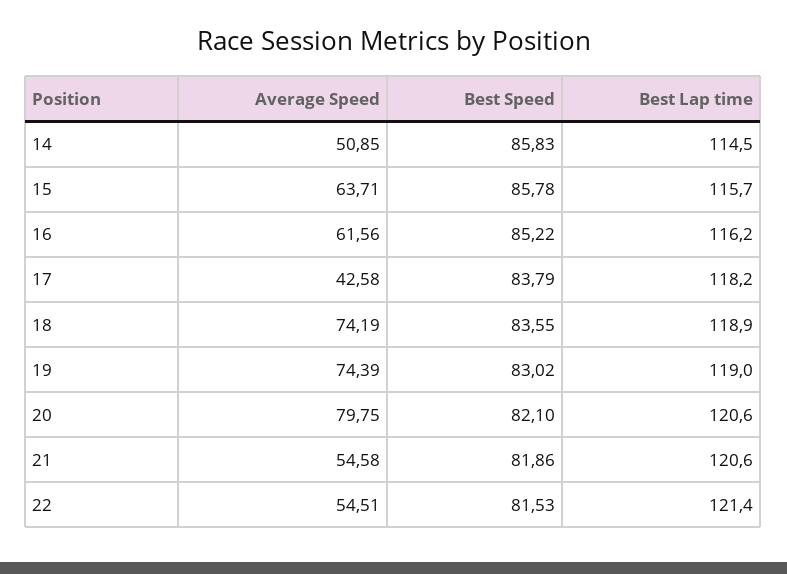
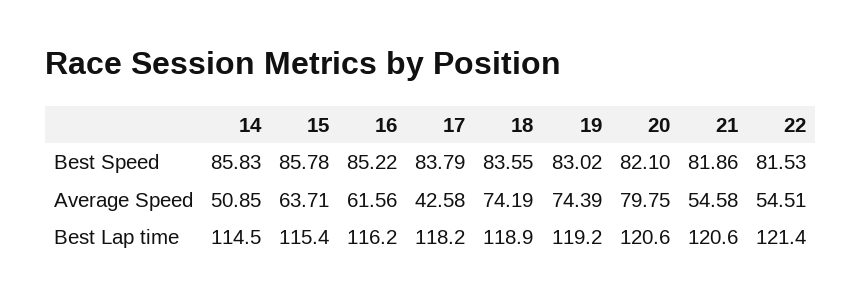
Best Lap time, 15: 115.7 -> 115.4
Best Lap time, 19: 119 -> 119.2

